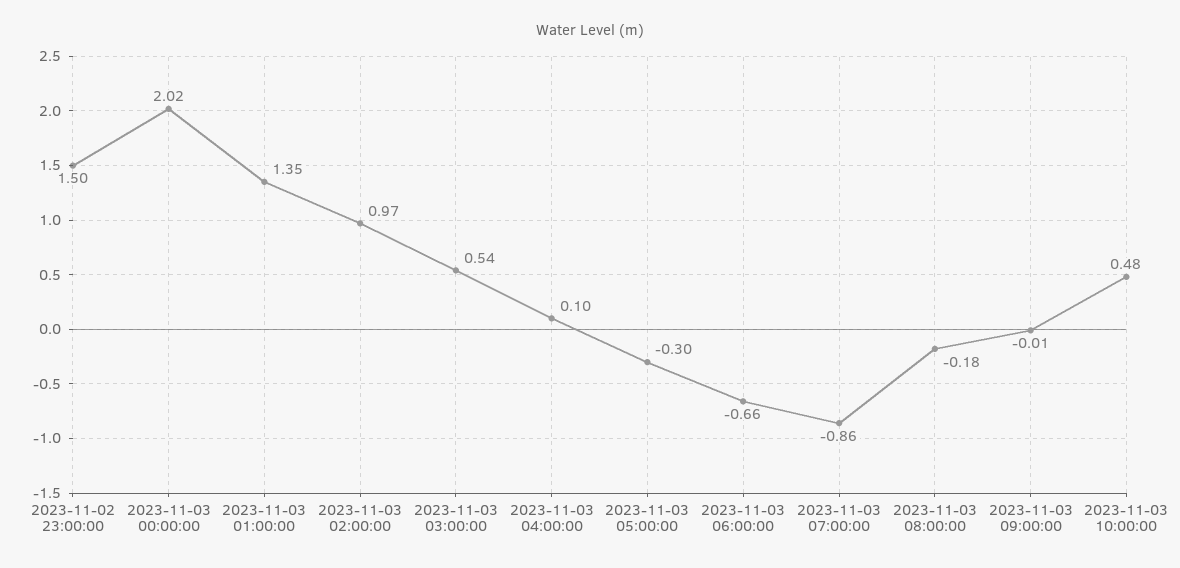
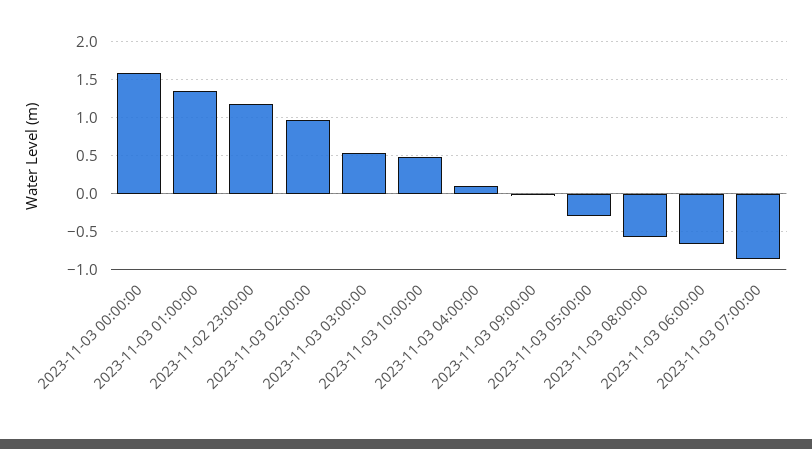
2023-11-02 23:00:00: 1.5 -> 1.2
2023-11-03 00:00:00: 2.02 -> 1.6
2023-11-03 08:00:00: -0.18 -> -0.6

